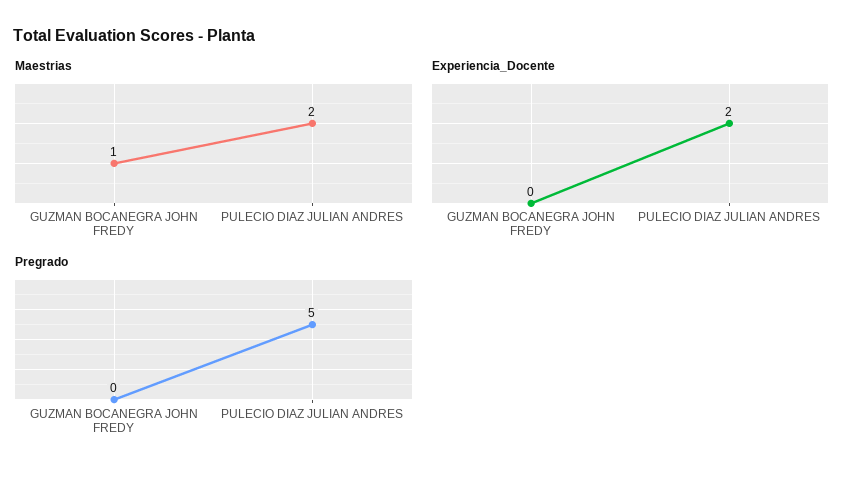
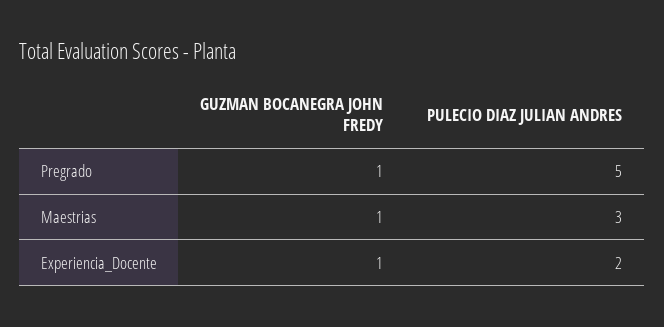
Maestrias, PULECIO DIAZ JULIAN ANDRES: 2 -> 3
Experiencia_Docente, GUZMAN BOCANEGRA JOHN FREDY: 0 -> 1
Pregrado, GUZMAN BOCANEGRA JOHN FREDY: 0 -> 1

